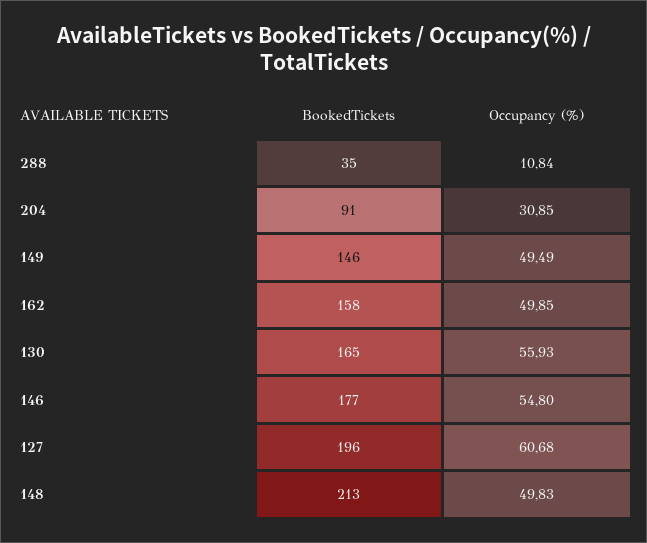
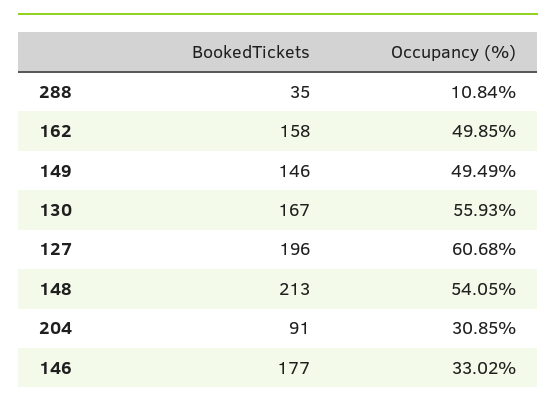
BookedTickets, 130: 165 -> 167
Occupancy (%), 146: 54.8 -> 33.02
Occupancy (%), 148: 49.83 -> 54.05

